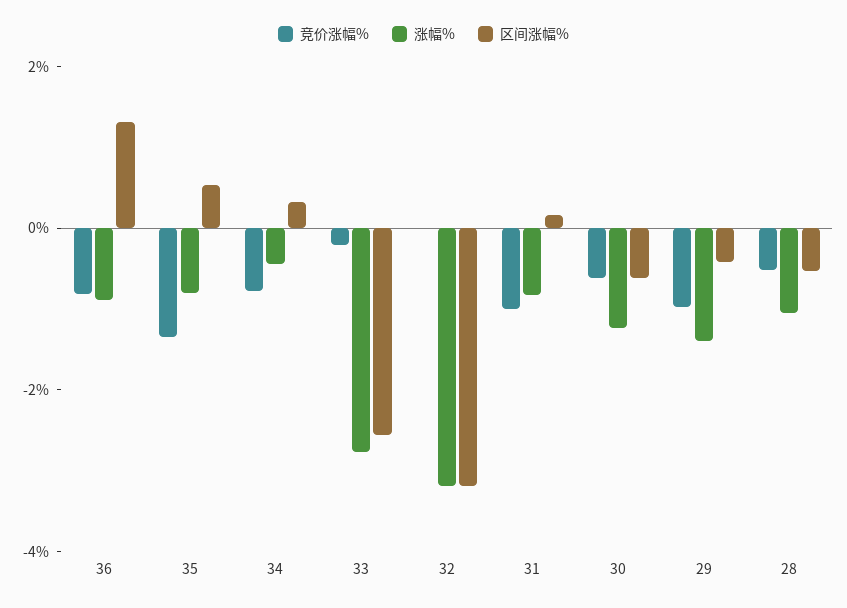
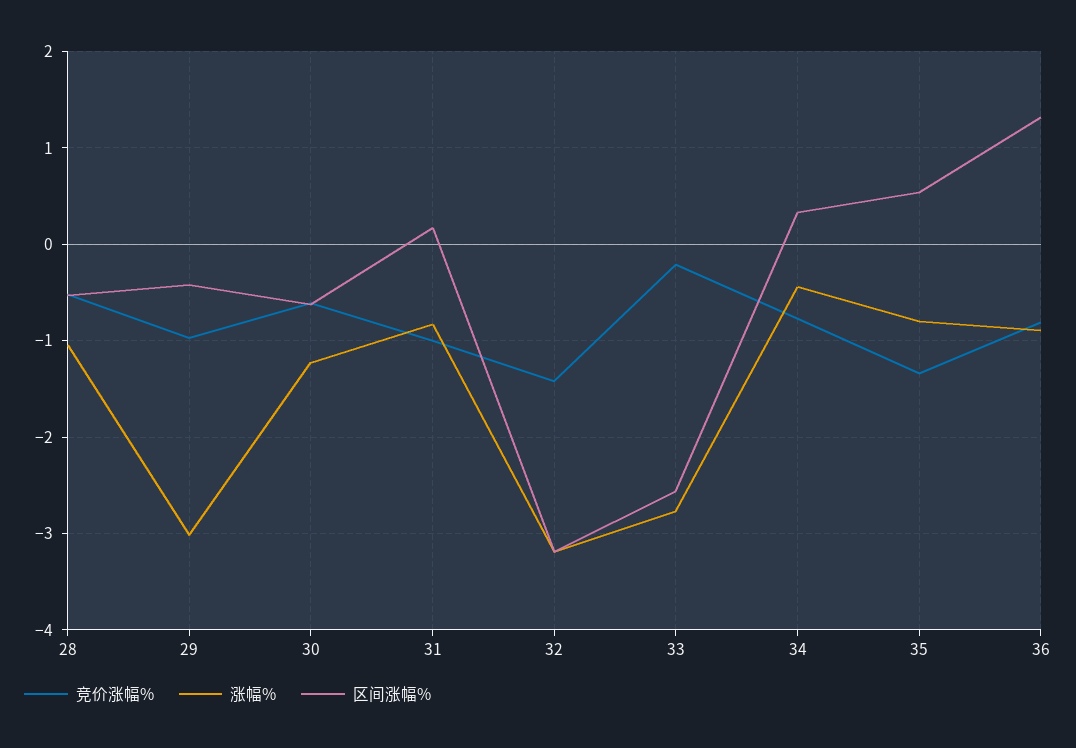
竞价涨幅%, 32: 0 -> -1.4
涨幅%, 29: -1.5 -> -3

